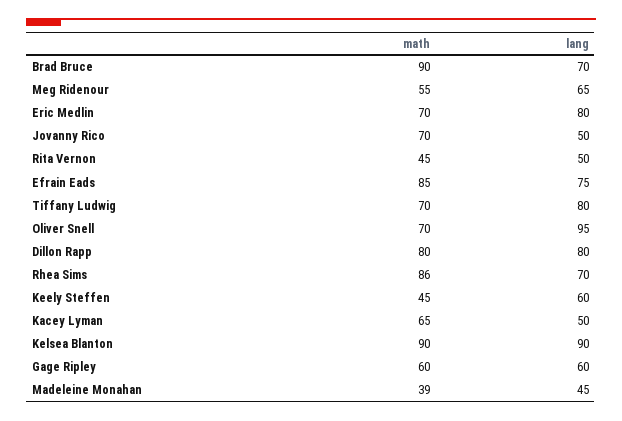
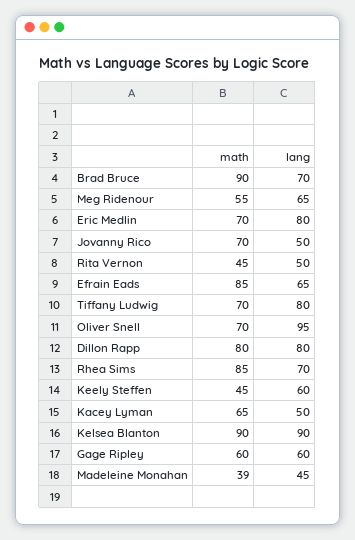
lang, Efrain Eads: 75 -> 65
math, Rhea Sims: 86 -> 85

